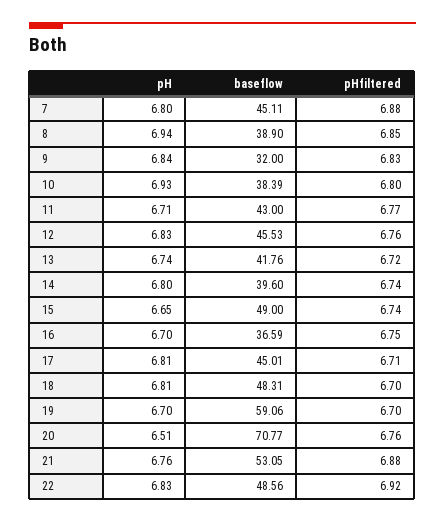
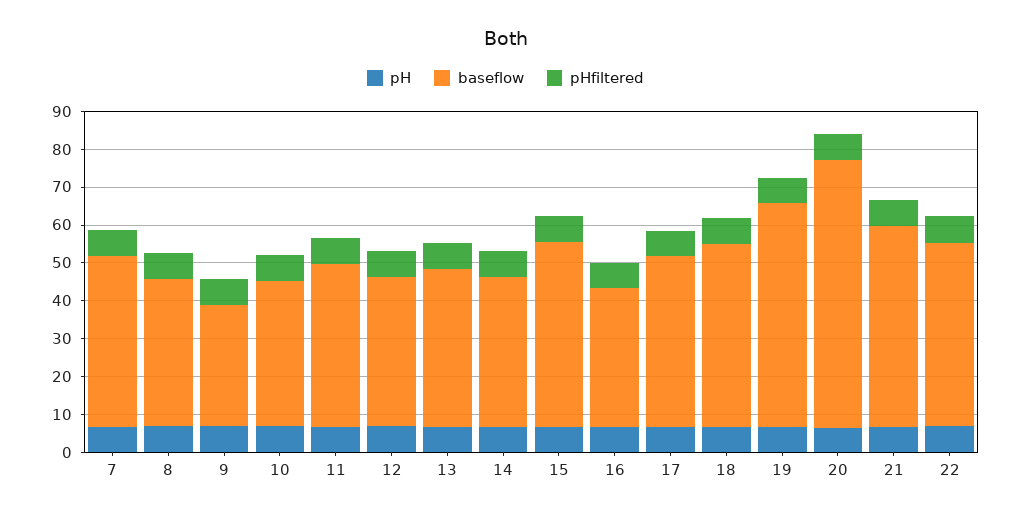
baseflow, 12: 45.53 -> 40

